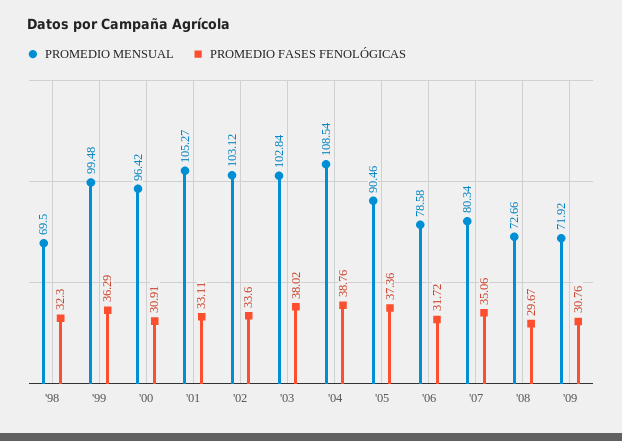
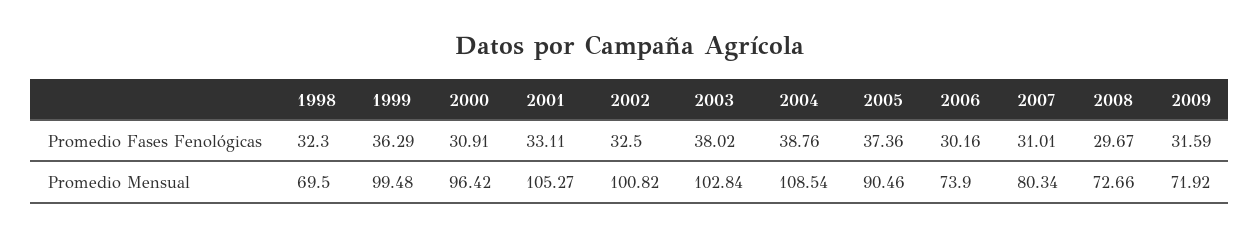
PROMEDIO MENSUAL, '02: 103.12 -> 100.82
PROMEDIO FASES FENOLÓGICAS, '02: 33.6 -> 32.5
PROMEDIO MENSUAL, '06: 78.58 -> 73.9
PROMEDIO FASES FENOLÓGICAS, '06: 31.72 -> 30.16
PROMEDIO FASES FENOLÓGICAS, '07: 35.06 -> 31.01
PROMEDIO FASES FENOLÓGICAS, '09: 30.76 -> 31.59

